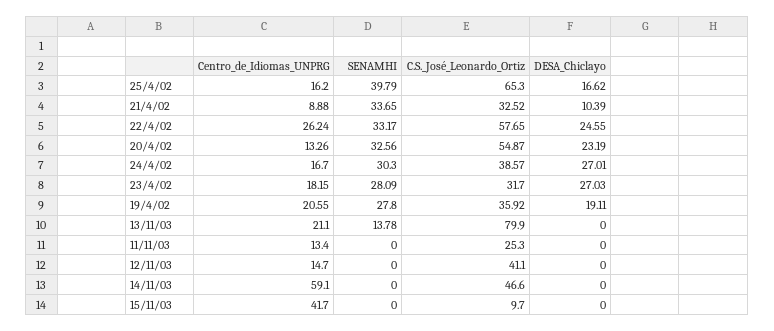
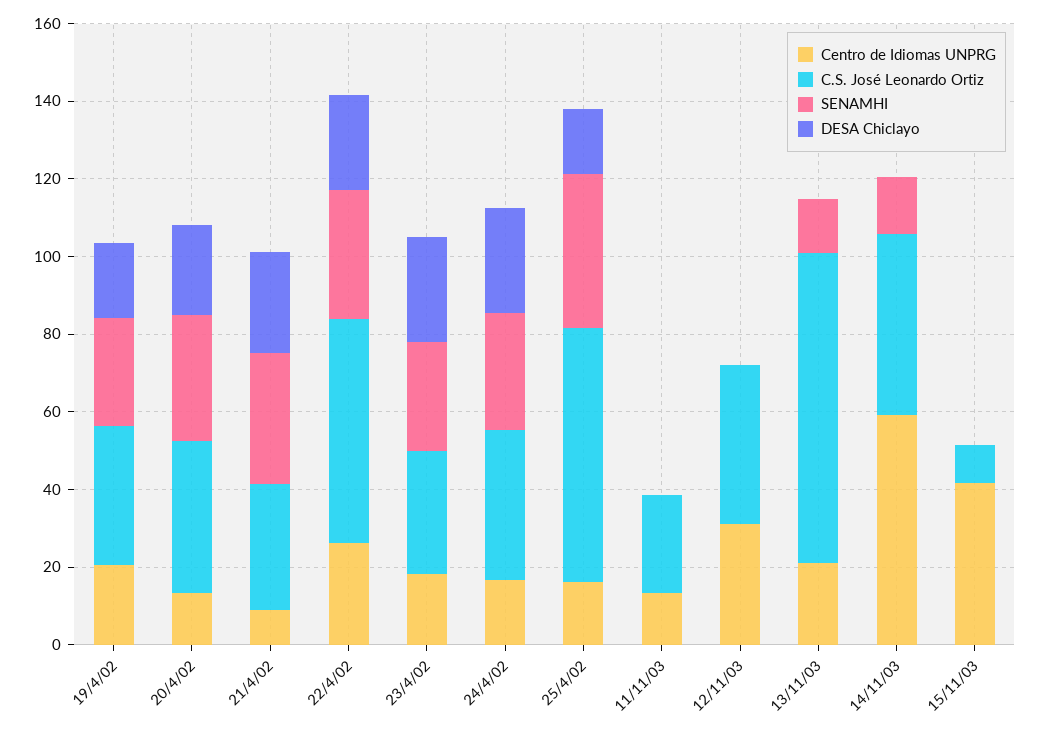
DESA_Chiclayo, 21/4/02: 10.39 -> 25
C.S._José_Leonardo_Ortiz, 20/4/02: 54.87 -> 40
Centro_de_Idiomas_UNPRG, 12/11/03: 14.7 -> 30
SENAMHI, 14/11/03: 0 -> 15

